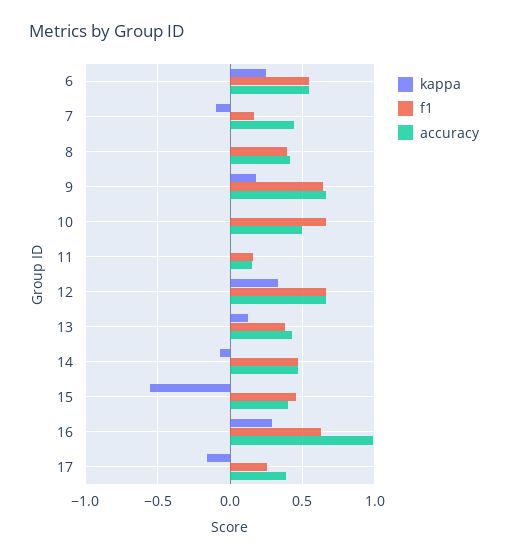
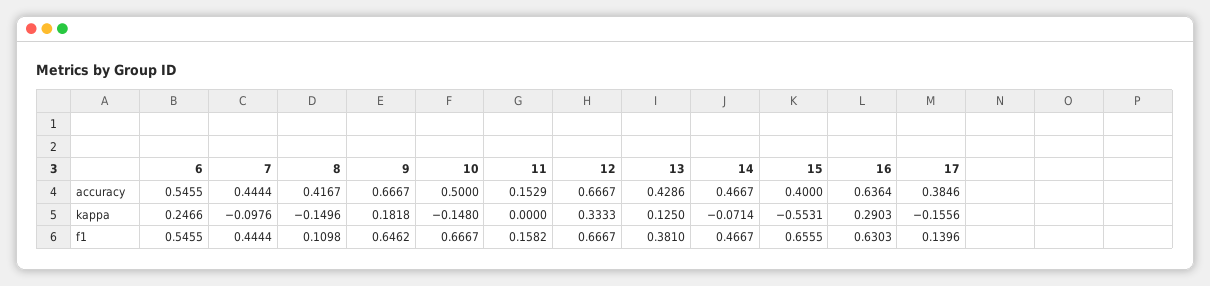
f1, 7: 0.15 -> 0.4444
kappa, 8: 0 -> -0.1496
f1, 8: 0.4 -> 0.1098
kappa, 10: 0 -> -0.148
f1, 15: 0.45 -> 0.6555
accuracy, 16: 1 -> 0.6364
f1, 17: 0.25 -> 0.1396

